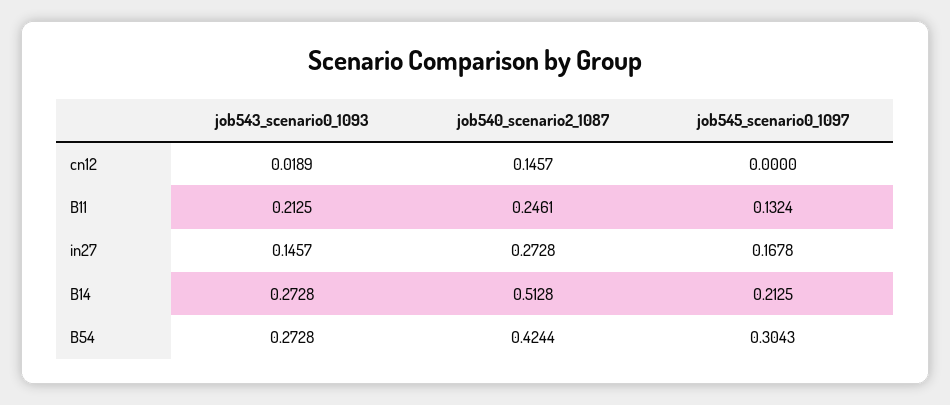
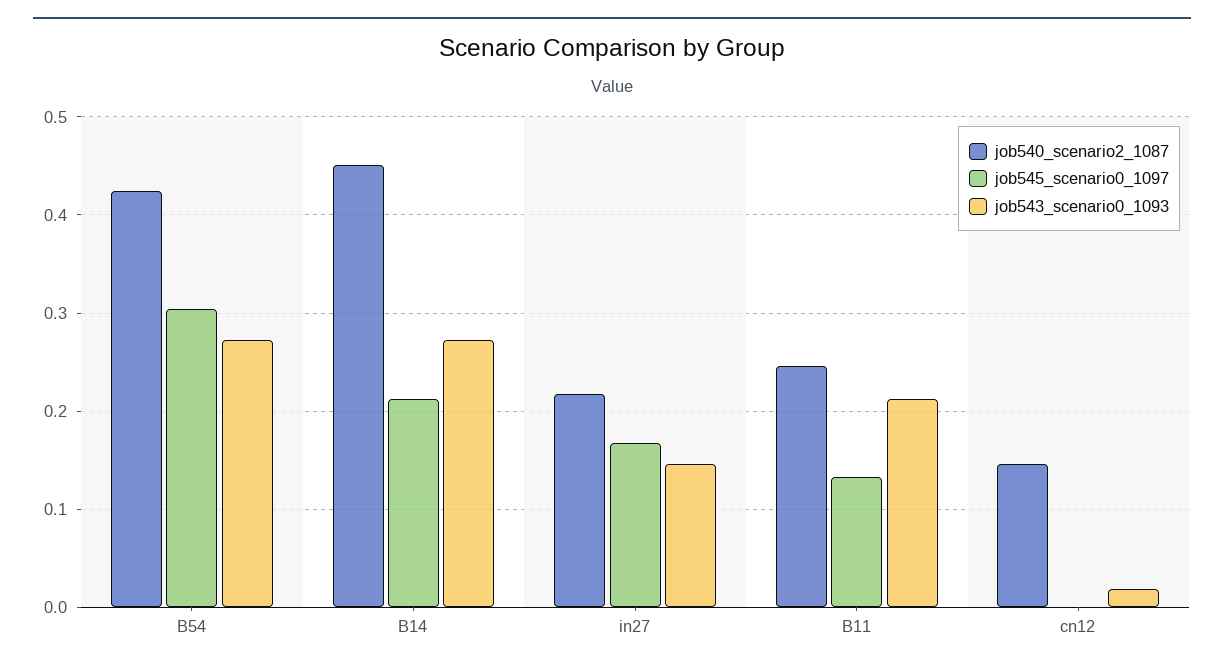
job540_scenario2_1087, in27: 0.2728 -> 0.22
job540_scenario2_1087, B14: 0.5128 -> 0.45

